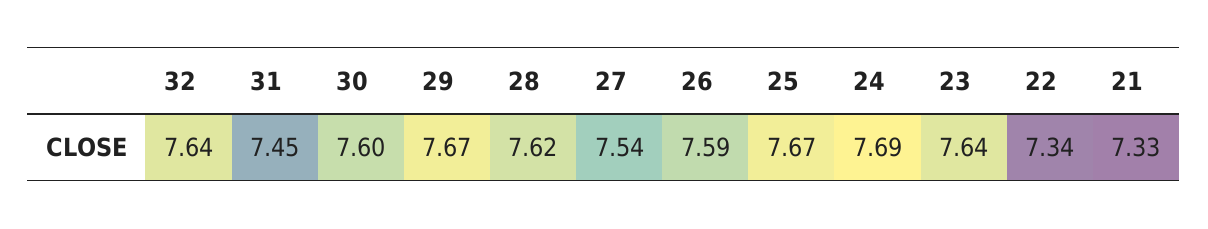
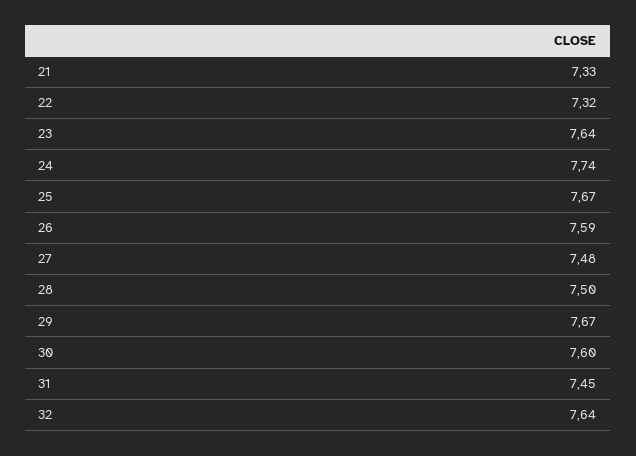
28: 7.62 -> 7.5
27: 7.54 -> 7.48
24: 7.69 -> 7.74
22: 7.34 -> 7.32

